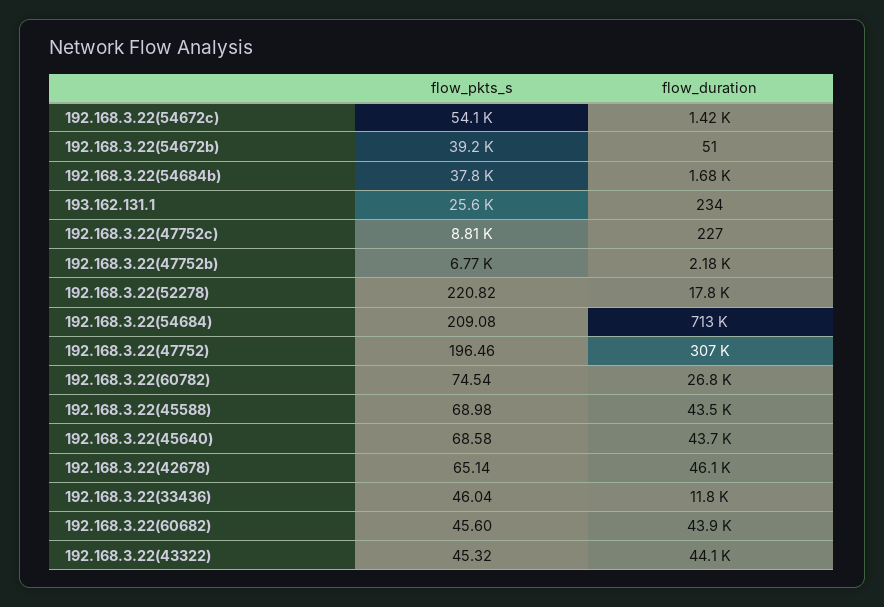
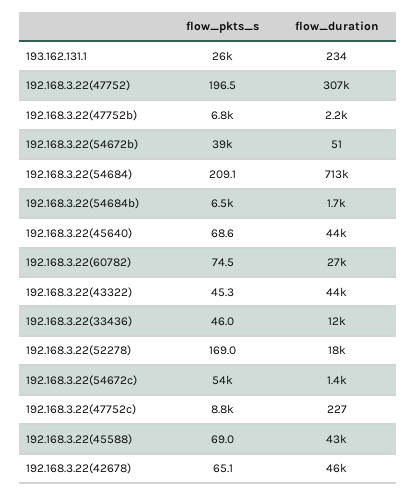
flow_pkts_s, 192.168.3.22(54684b): 37800 -> 6500
flow_pkts_s, 192.168.3.22(52278): 220.82 -> 169
flow_pkts_s, 192.168.3.22(60682): 45.6 -> none
flow_duration, 192.168.3.22(60682): 43900 -> none

